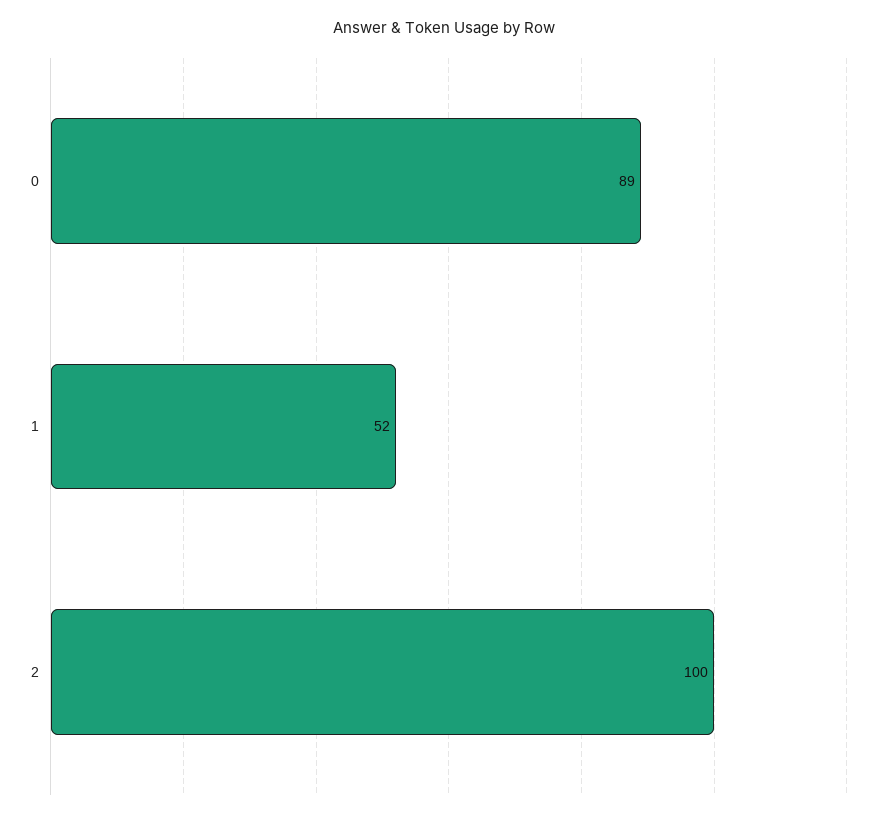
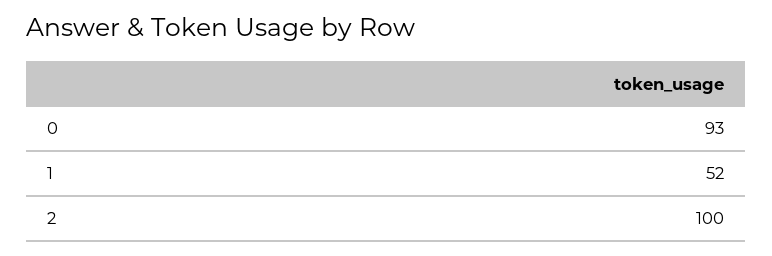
0: 89 -> 93

